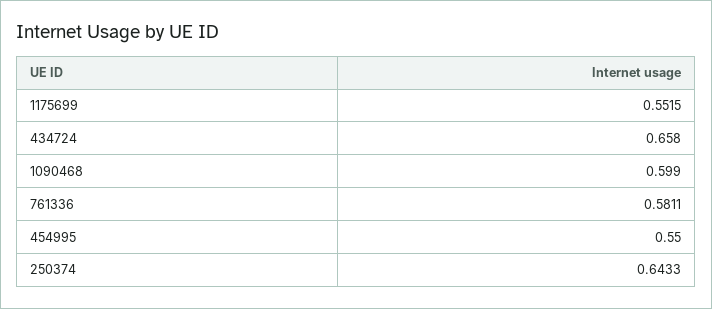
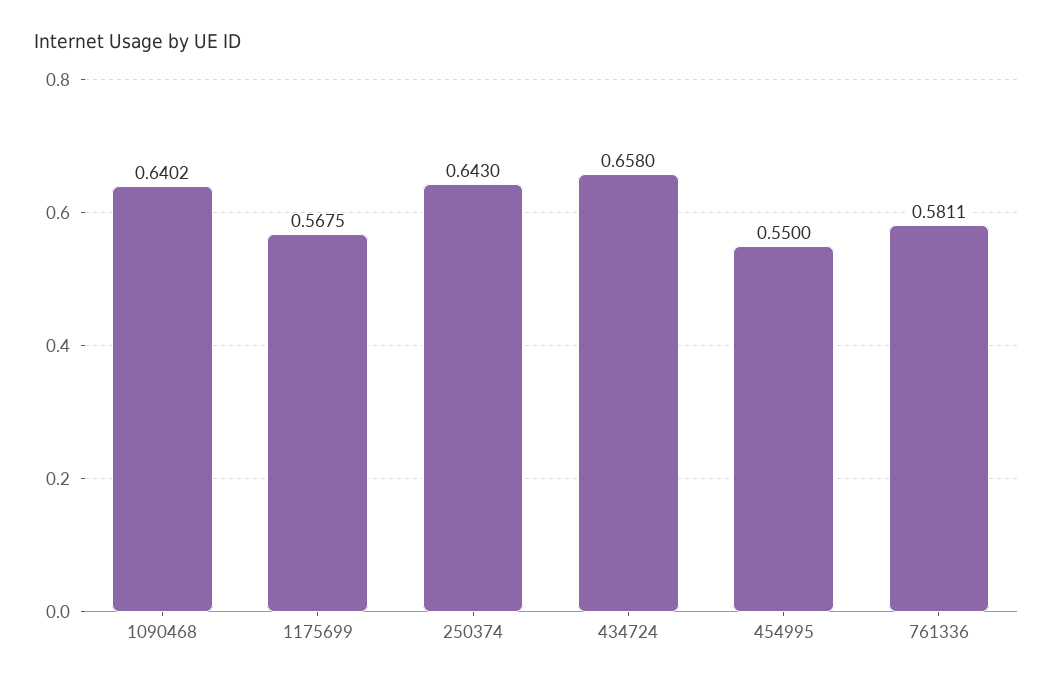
1175699: 0.5515 -> 0.5675
1090468: 0.599 -> 0.6402
250374: 0.6433 -> 0.643

